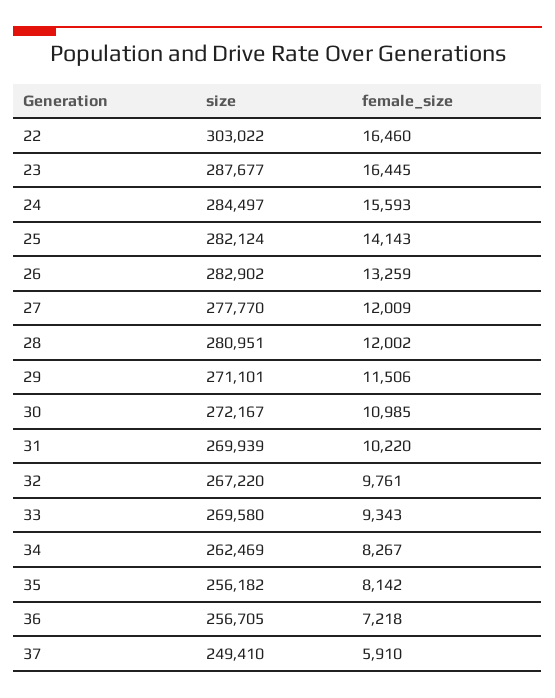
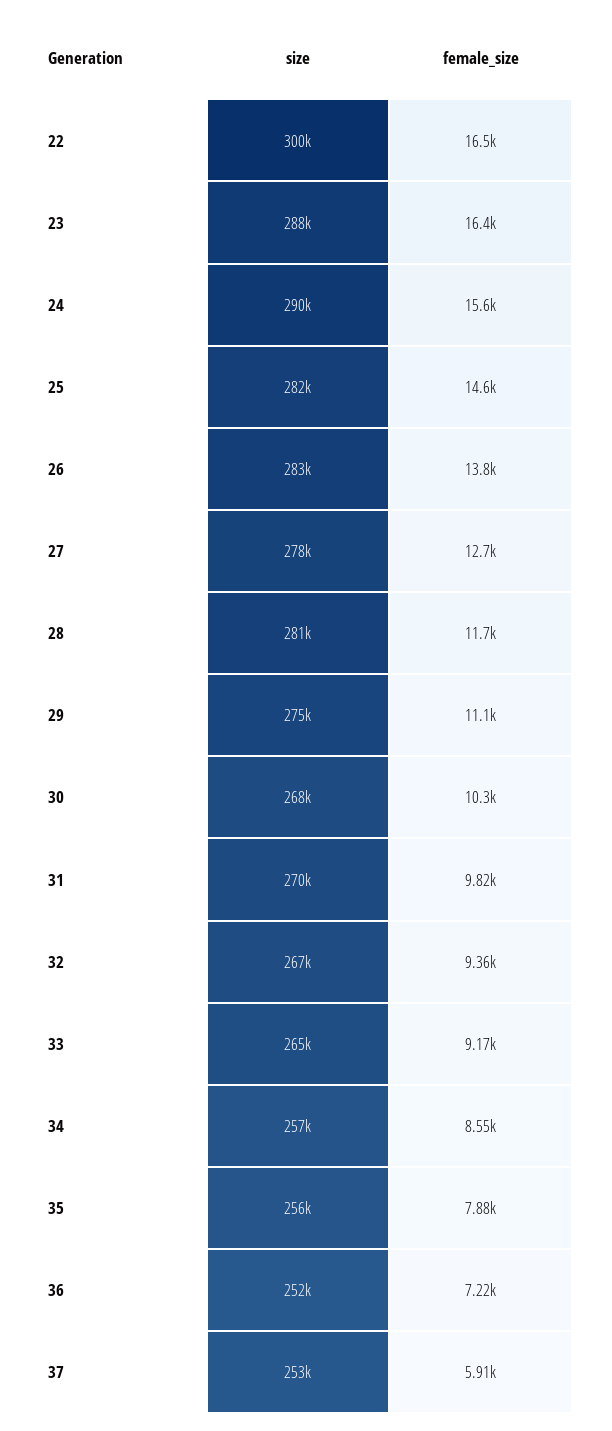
size, 22: 303022 -> 300000
size, 24: 284497 -> 290000
female_size, 25: 14143 -> 14600
female_size, 26: 13259 -> 13800
female_size, 27: 12009 -> 12700
female_size, 28: 12002 -> 11700
size, 29: 271101 -> 275000
female_size, 29: 11506 -> 11100
size, 30: 272167 -> 268000
female_size, 30: 10985 -> 10300
female_size, 31: 10220 -> 9820
female_size, 32: 9761 -> 9360
size, 33: 269580 -> 265000
female_size, 33: 9343 -> 9170
size, 34: 262469 -> 257000
female_size, 34: 8267 -> 8550
female_size, 35: 8142 -> 7880
size, 36: 256705 -> 252000
size, 37: 249410 -> 253000

